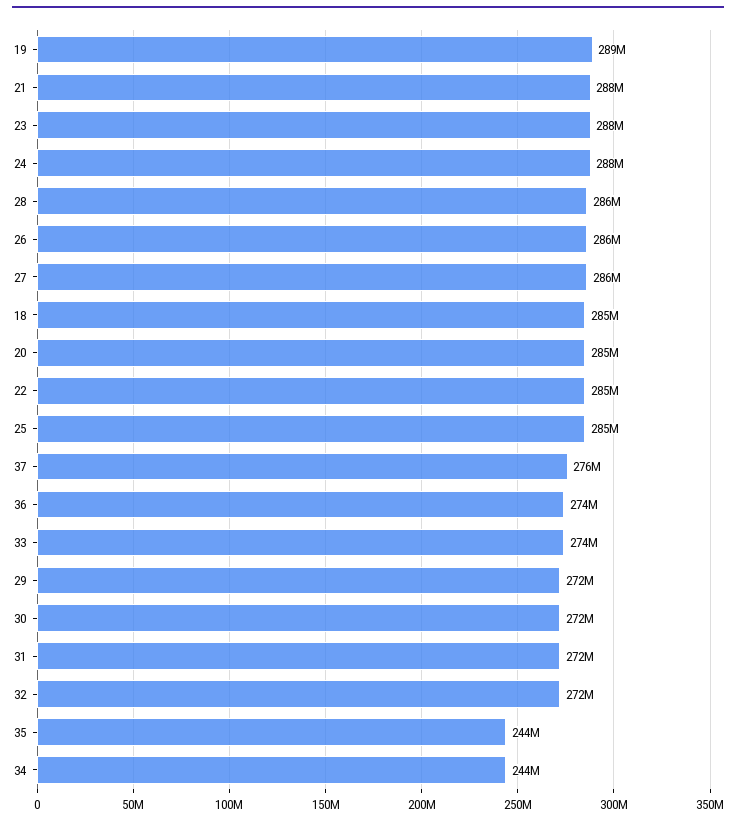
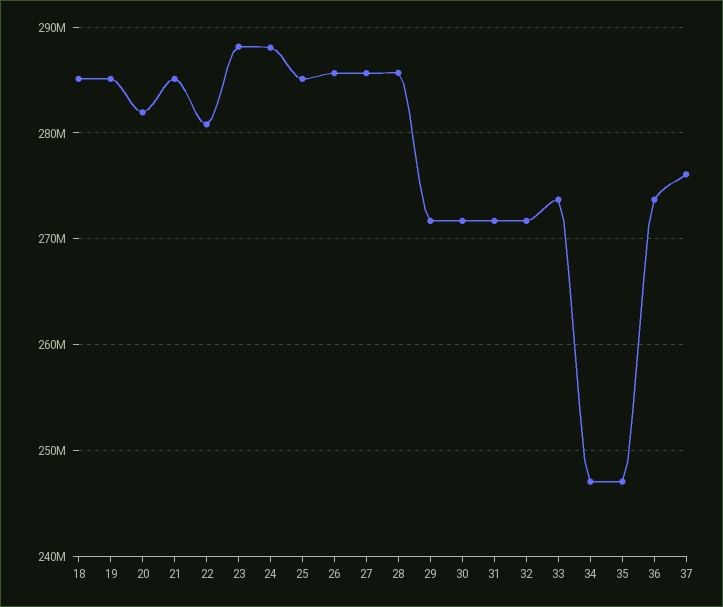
19: 289000000 -> 285000000
21: 288000000 -> 285000000
20: 285000000 -> 282000000
22: 285000000 -> 281000000
35: 244000000 -> 247000000
34: 244000000 -> 247000000

